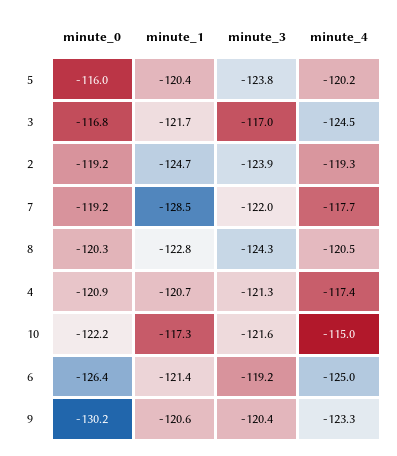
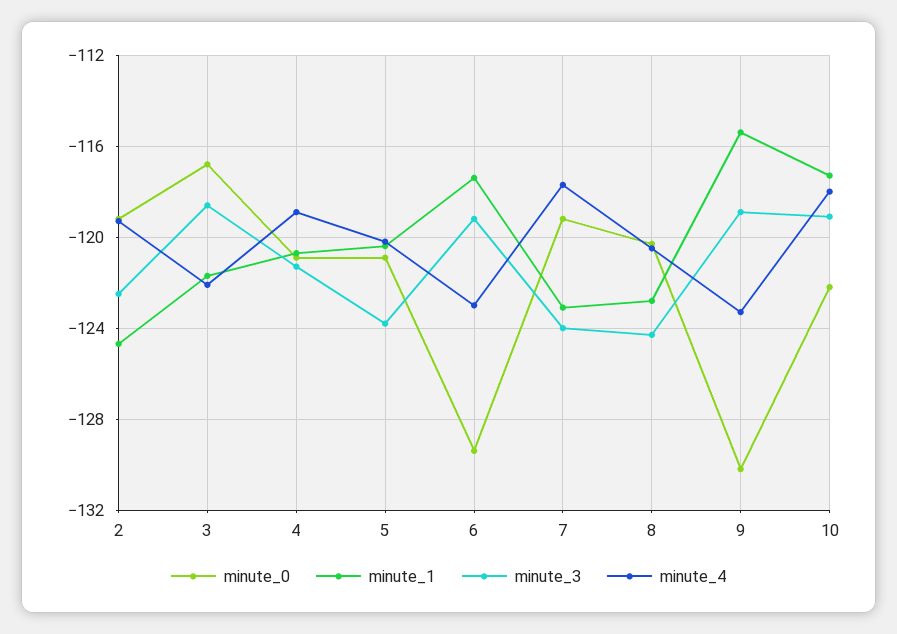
minute_0, 5: -116 -> -121
minute_3, 3: -117 -> -118.5
minute_4, 3: -124.5 -> -122
minute_3, 2: -123.9 -> -122.5
minute_1, 7: -128.5 -> -123
minute_3, 7: -122 -> -124
minute_4, 4: -117.4 -> -119
minute_3, 10: -121.6 -> -119
minute_4, 10: -115 -> -118
minute_0, 6: -126.4 -> -129.5
minute_1, 6: -121.4 -> -117.5
minute_4, 6: -125 -> -123
minute_1, 9: -120.6 -> -115.5
minute_3, 9: -120.4 -> -119

